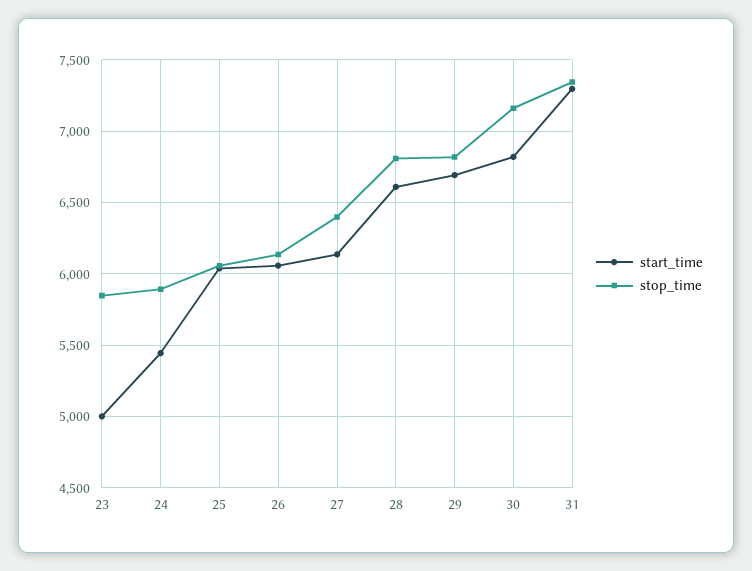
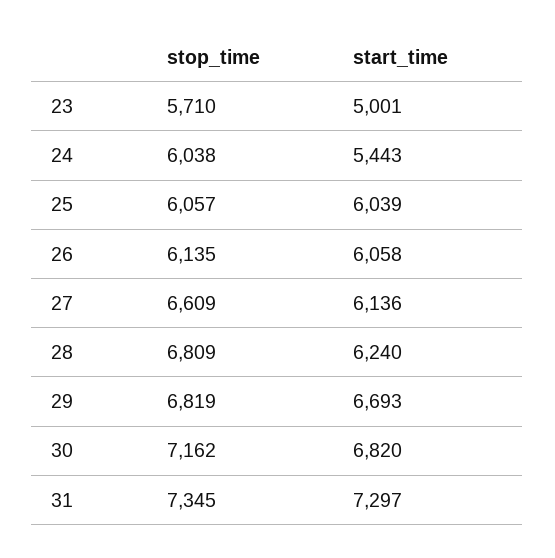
stop_time, 23: 5850 -> 5710
stop_time, 24: 5900 -> 6038
stop_time, 27: 6400 -> 6609
start_time, 28: 6600 -> 6240

